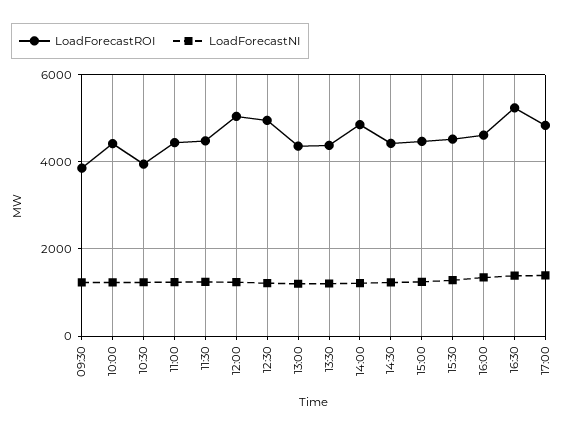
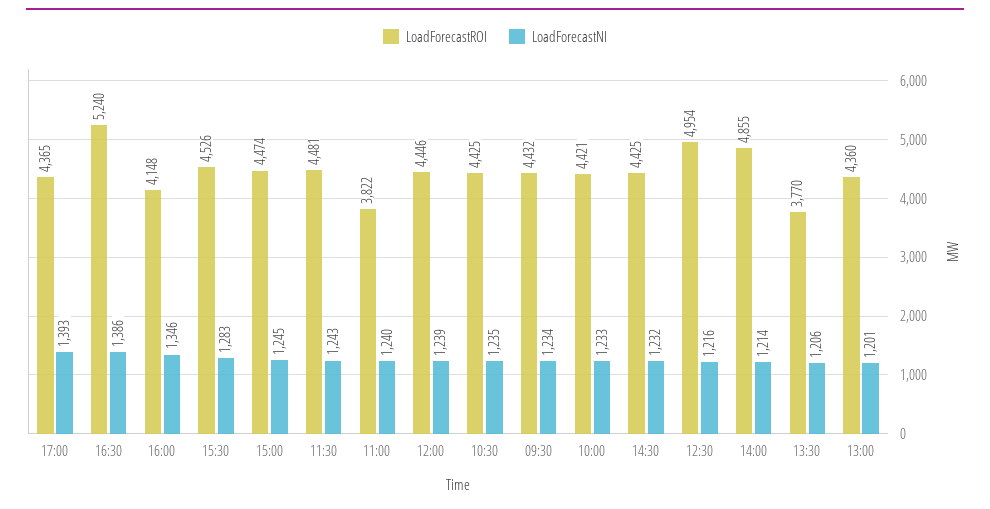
LoadForecastROI, 09:30: 3800 -> 4432
LoadForecastROI, 10:30: 4000 -> 4425
LoadForecastROI, 11:00: 4400 -> 3822
LoadForecastROI, 12:00: 5000 -> 4446
LoadForecastROI, 13:30: 4400 -> 3770
LoadForecastROI, 16:00: 4600 -> 4148
LoadForecastROI, 17:00: 4800 -> 4365

